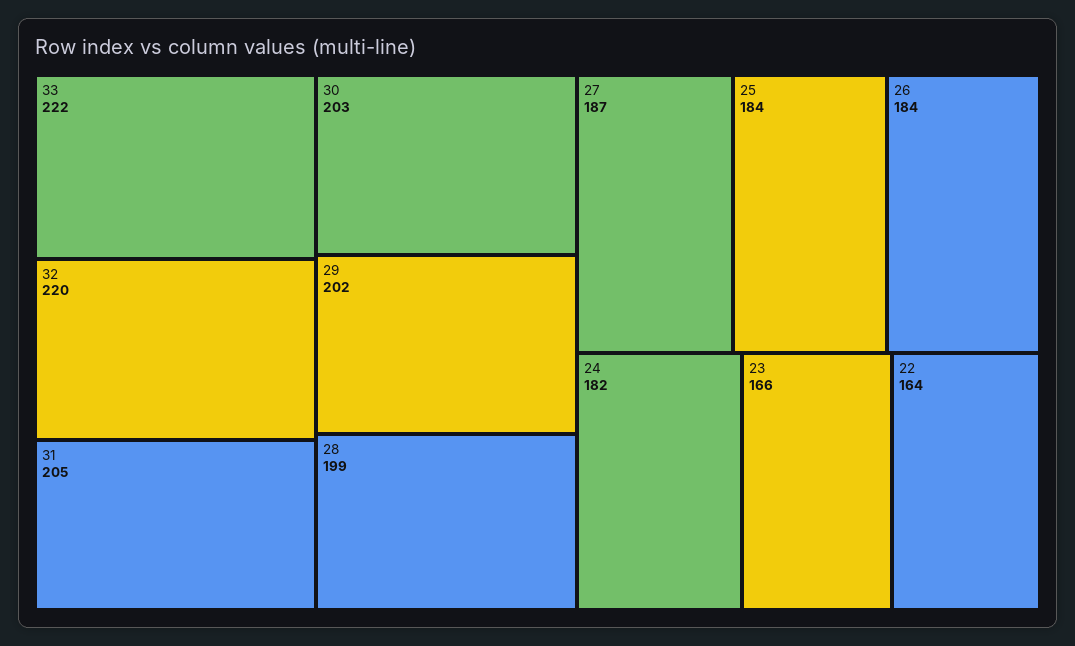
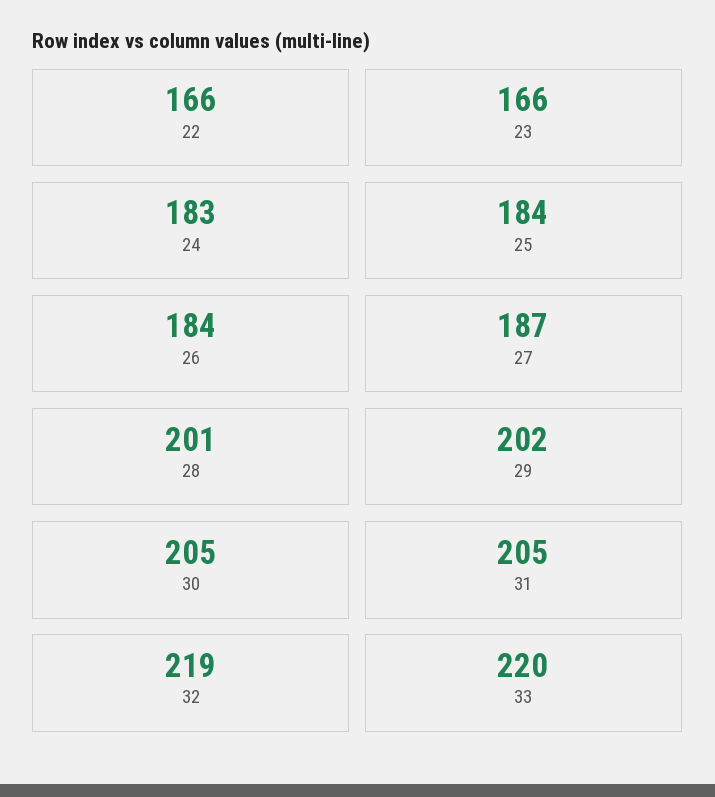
33: 222 -> 220
32: 220 -> 219
30: 203 -> 205
28: 199 -> 201
24: 182 -> 183
22: 164 -> 166

